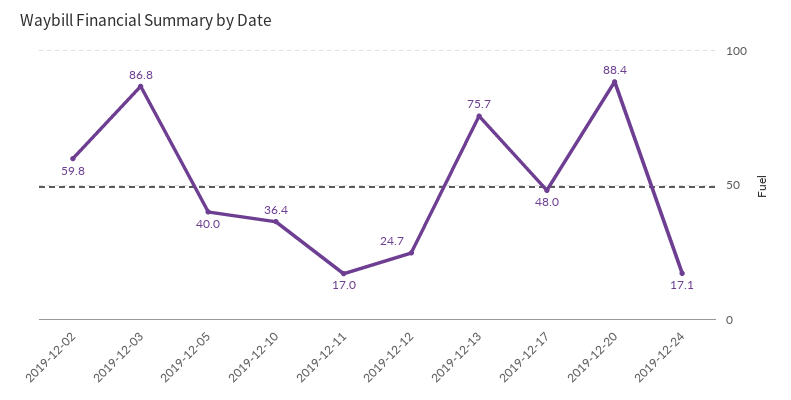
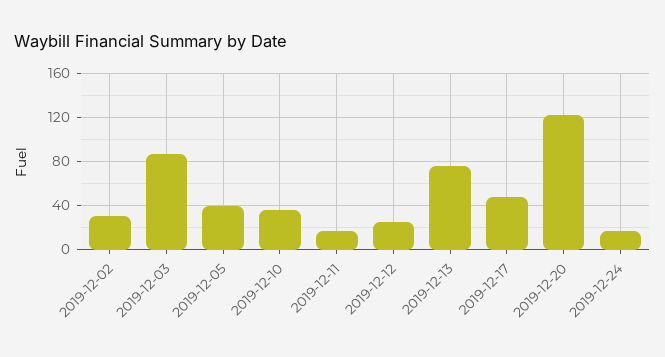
2019-12-02: 59.8 -> 30
2019-12-20: 88.4 -> 120

